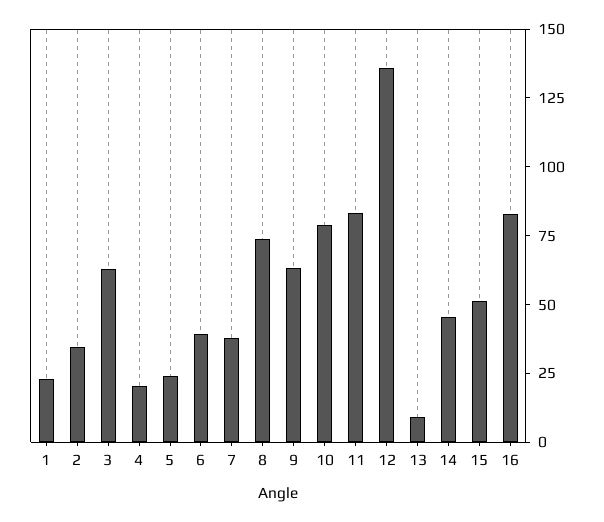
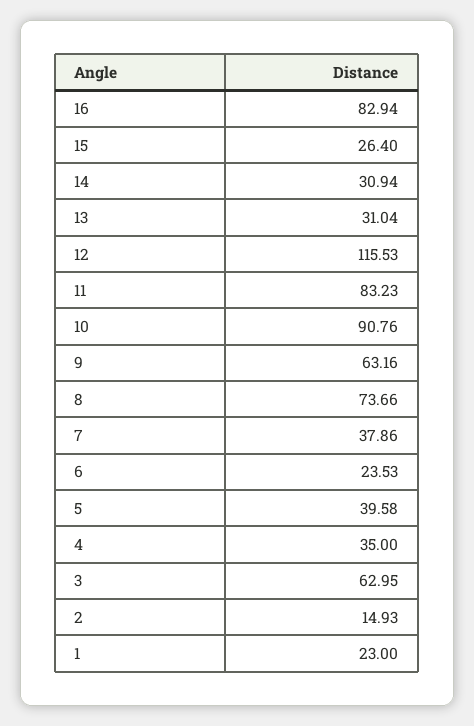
2: 35 -> 14.93
4: 20 -> 35
5: 25 -> 39.58
6: 40 -> 23.53
10: 80 -> 90.76
12: 135 -> 115.53
13: 10 -> 31.04
14: 45 -> 30.94
15: 50 -> 26.4

